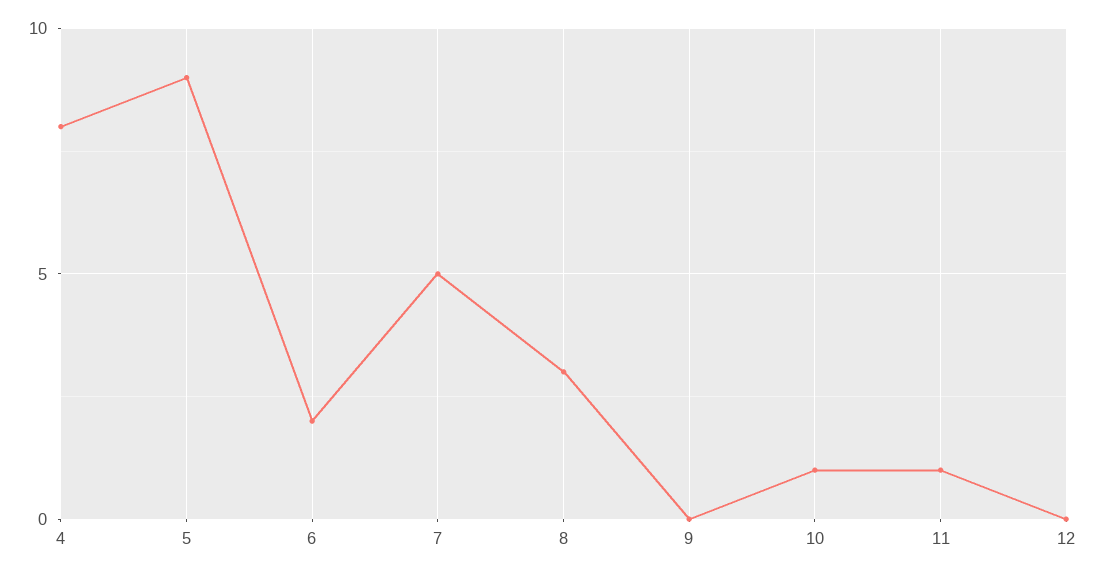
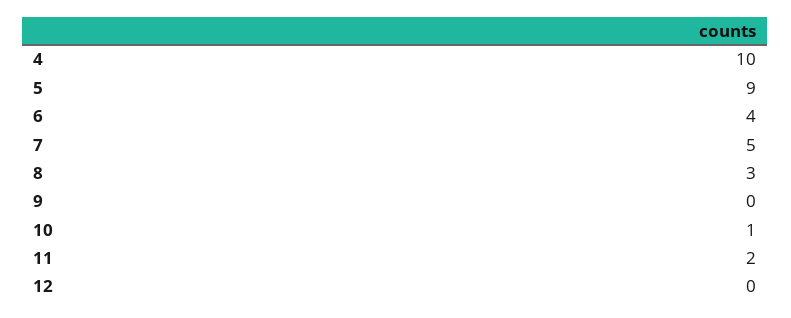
4: 8 -> 10
6: 2 -> 4
11: 1 -> 2

